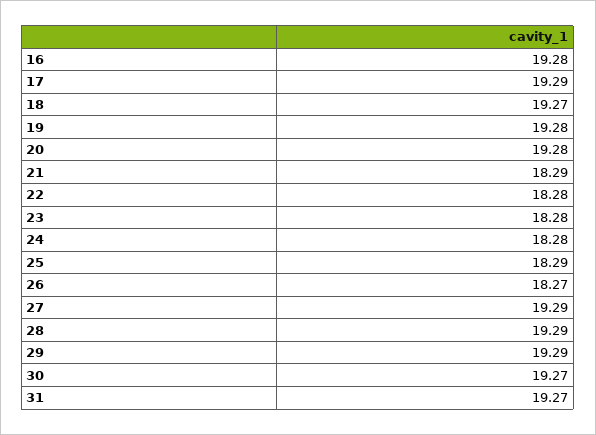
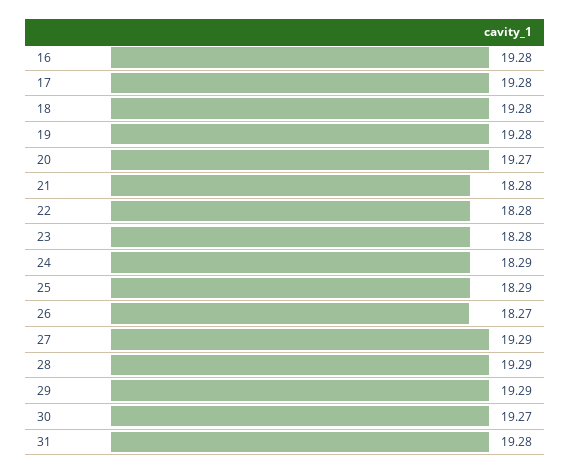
17: 19.29 -> 19.28
18: 19.27 -> 19.28
20: 19.28 -> 19.27
21: 18.29 -> 18.28
24: 18.28 -> 18.29
31: 19.27 -> 19.28

